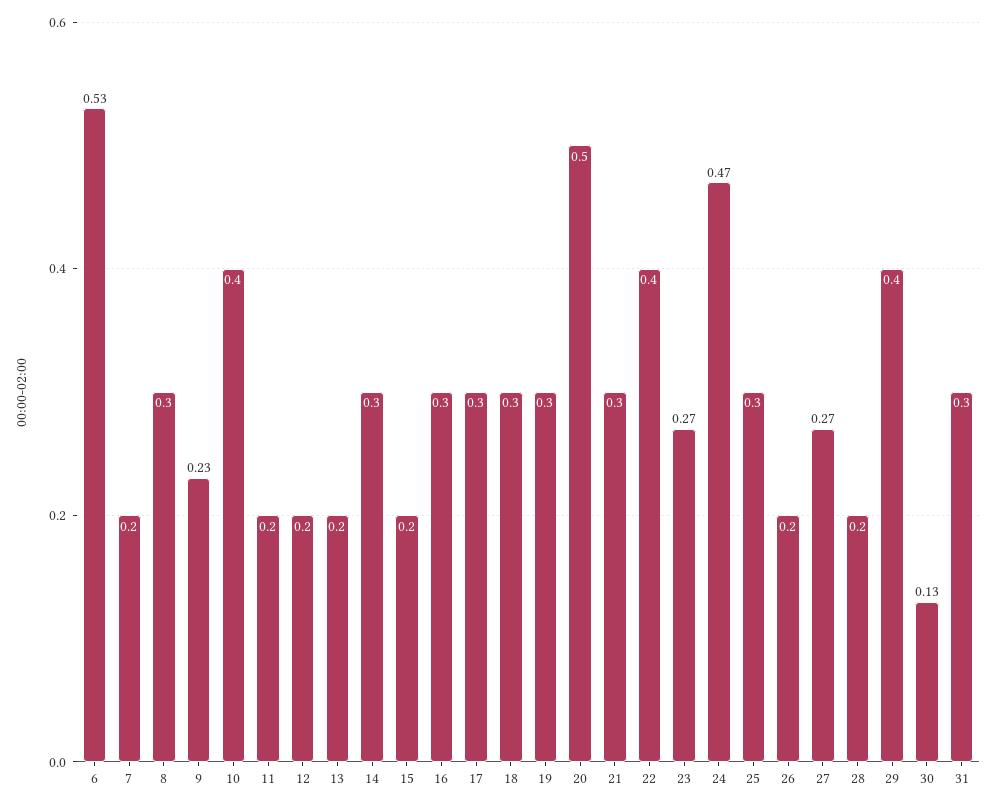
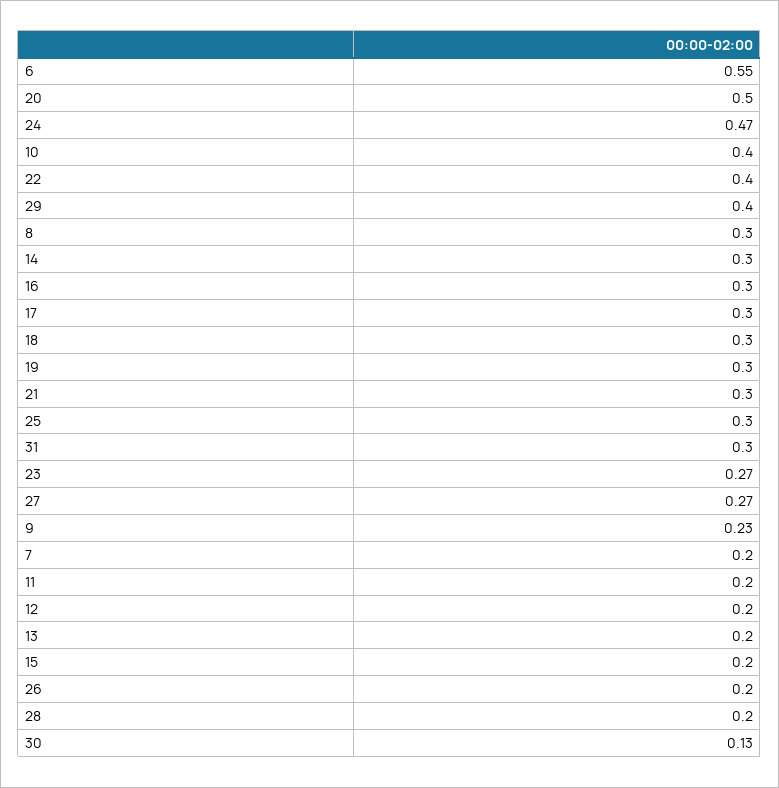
6: 0.53 -> 0.55

